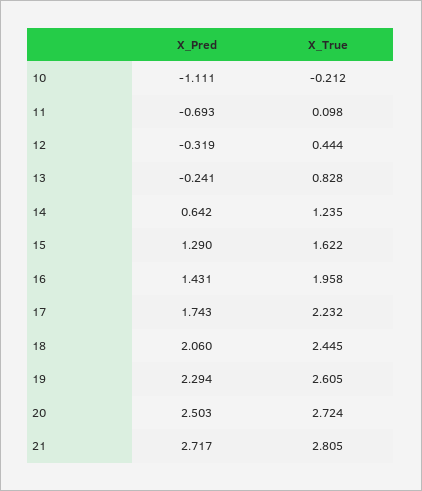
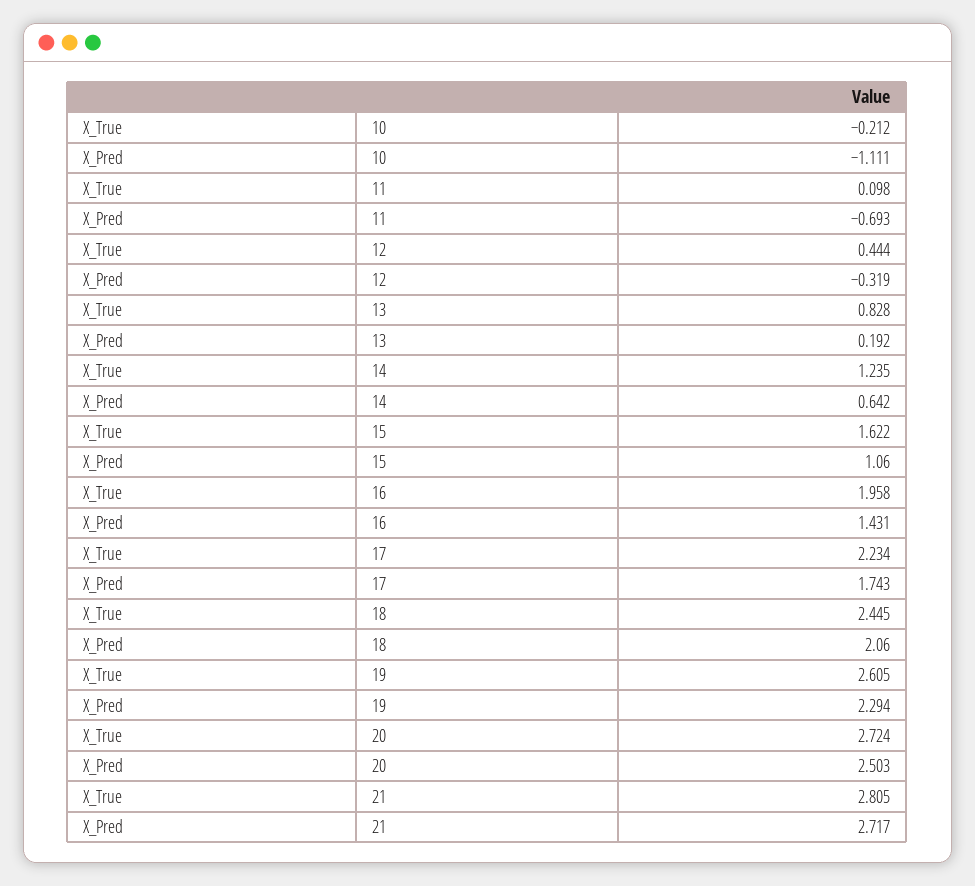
X_Pred, 13: -0.241 -> 0.192
X_Pred, 15: 1.29 -> 1.06
X_True, 17: 2.232 -> 2.234

